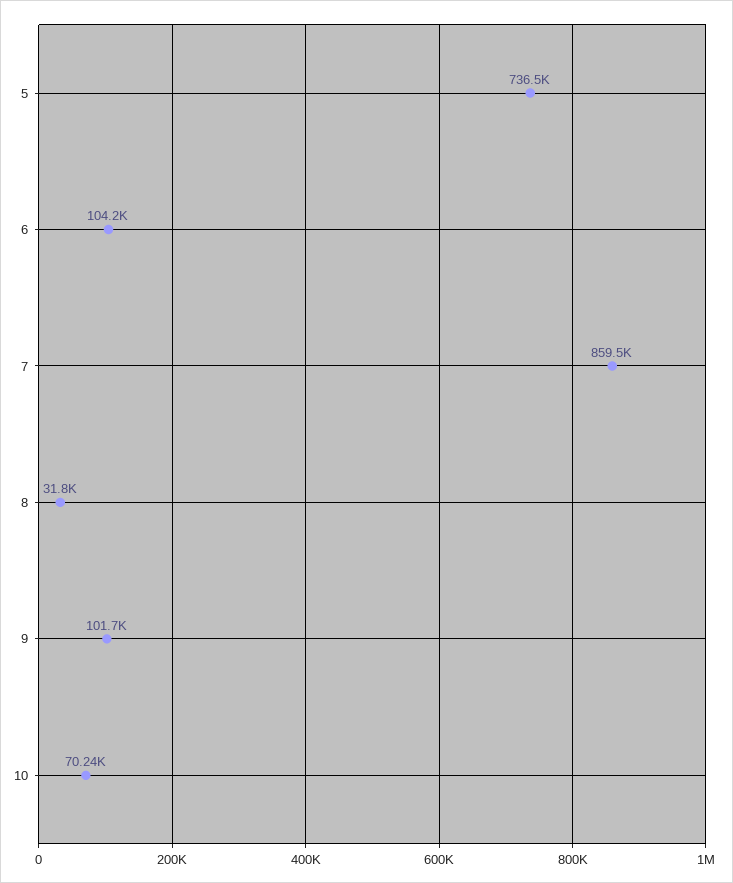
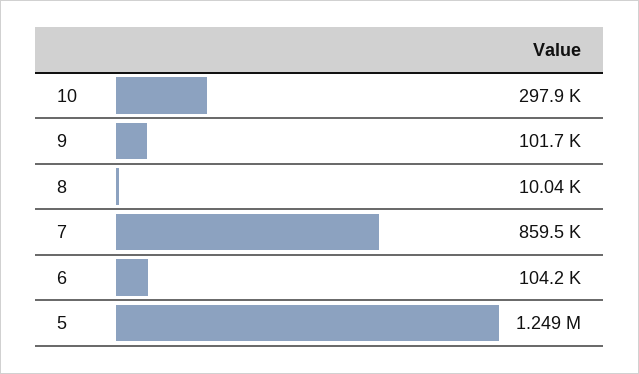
5: 736500 -> 1249000
8: 31800 -> 10040
10: 70240 -> 297900

